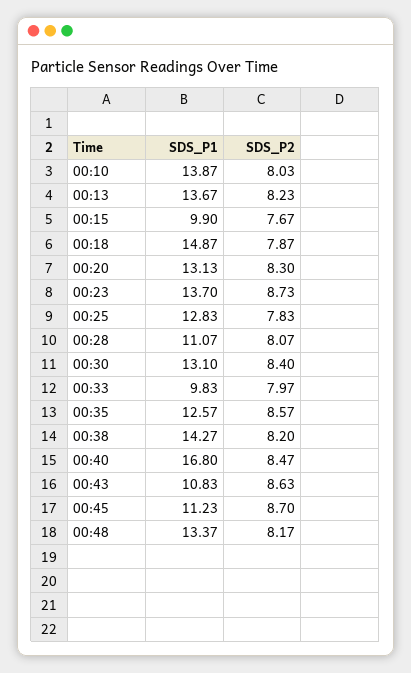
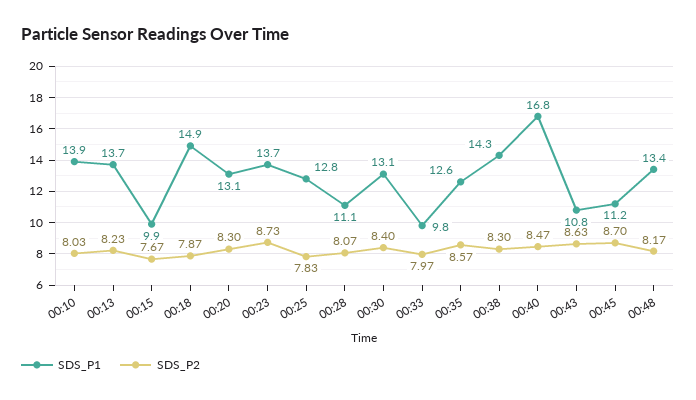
SDS_P2, 00:38: 8.2 -> 8.3

